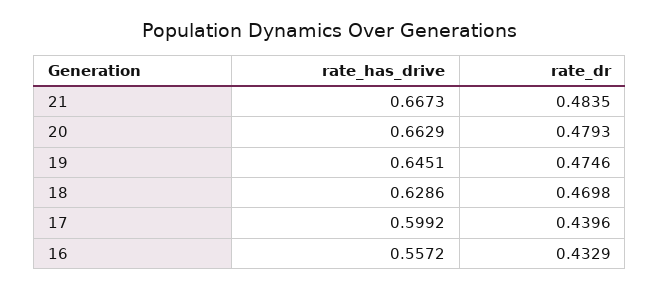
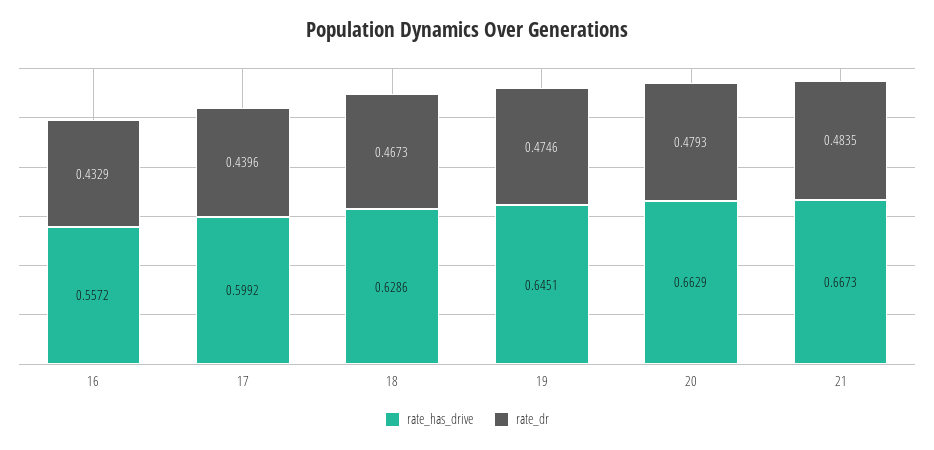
rate_dr, 18: 0.4698 -> 0.4673

